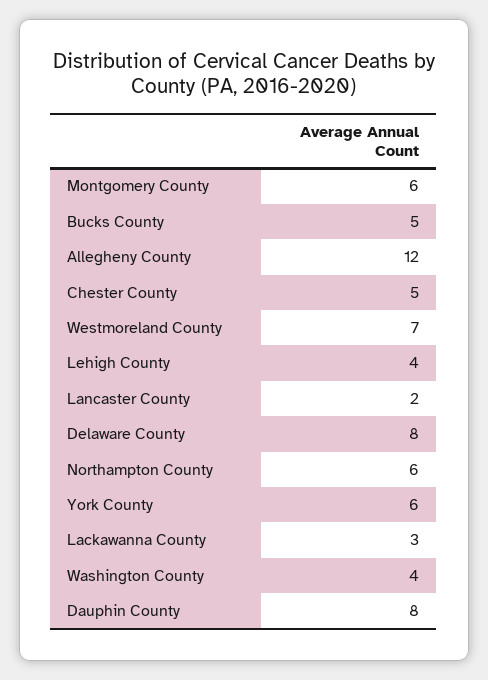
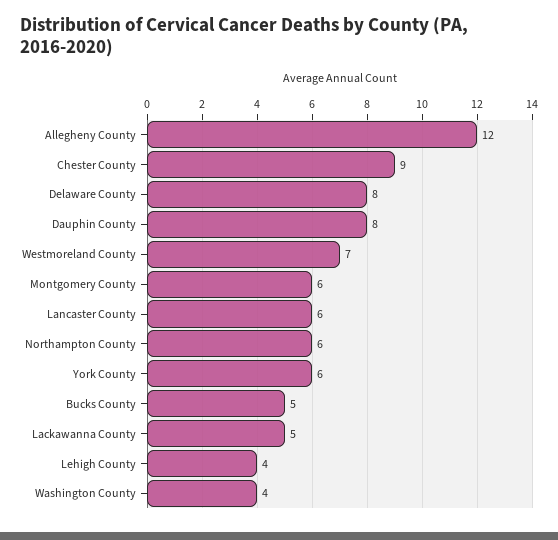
Chester County: 5 -> 9
Lancaster County: 2 -> 6
Lackawanna County: 3 -> 5

